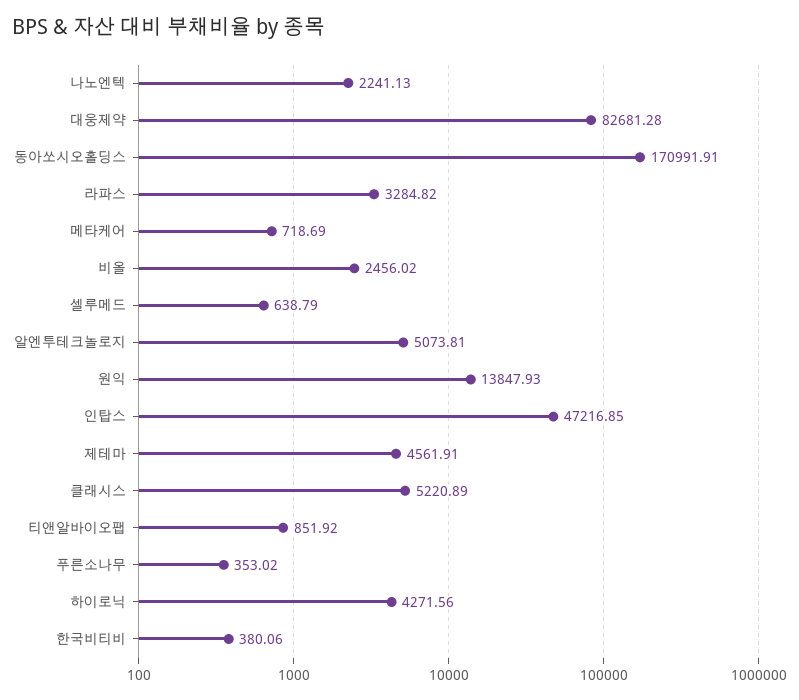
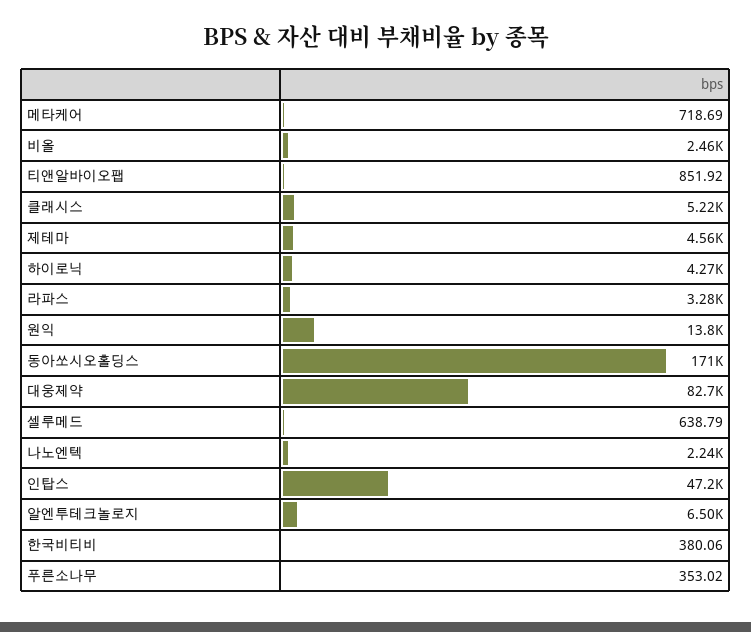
알엔투테크놀로지: 5073.81 -> 6500

